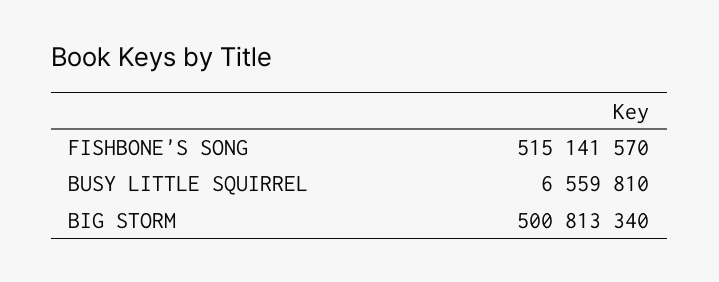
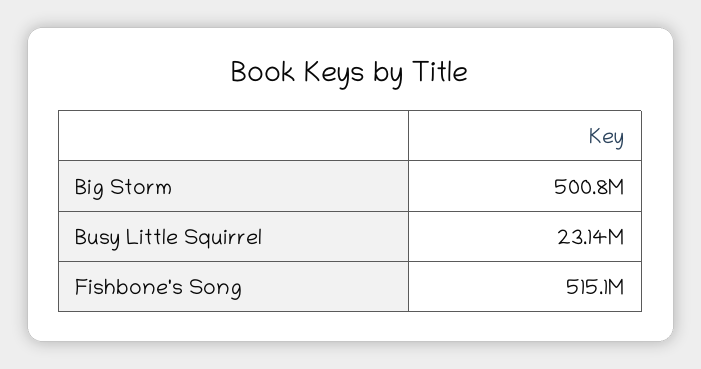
BUSY LITTLE SQUIRREL: 6559810 -> 23140000

